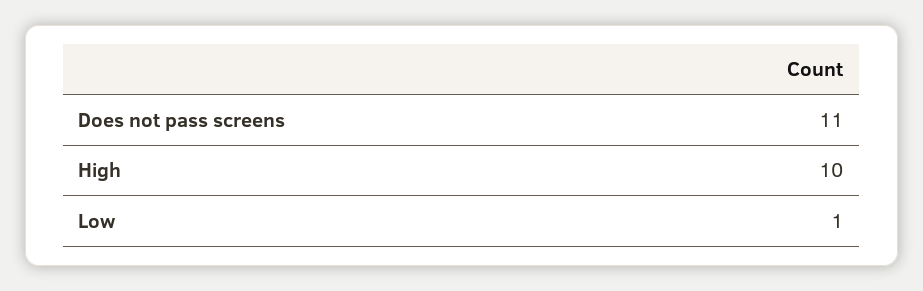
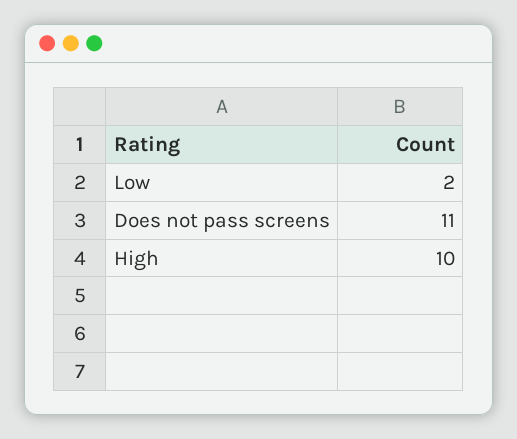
Low: 1 -> 2

